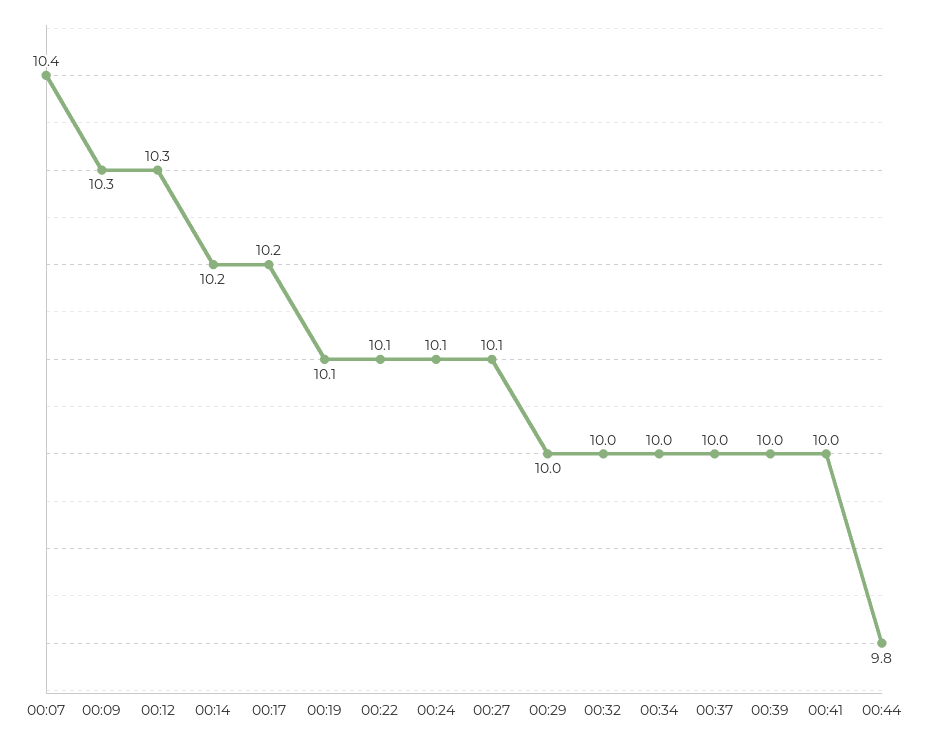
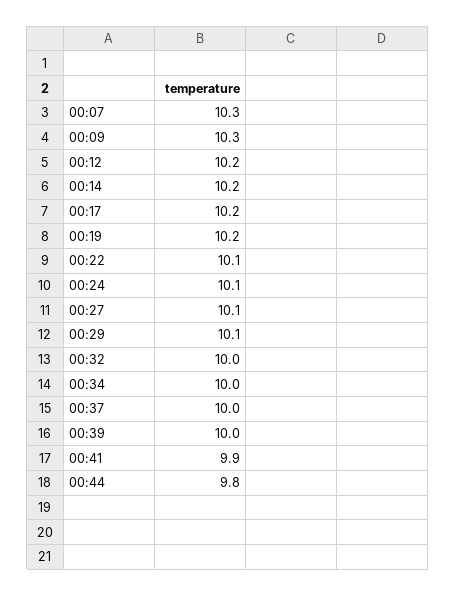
00:07: 10.4 -> 10.3
00:12: 10.3 -> 10.2
00:19: 10.1 -> 10.2
00:29: 10 -> 10.1
00:41: 10 -> 9.9

